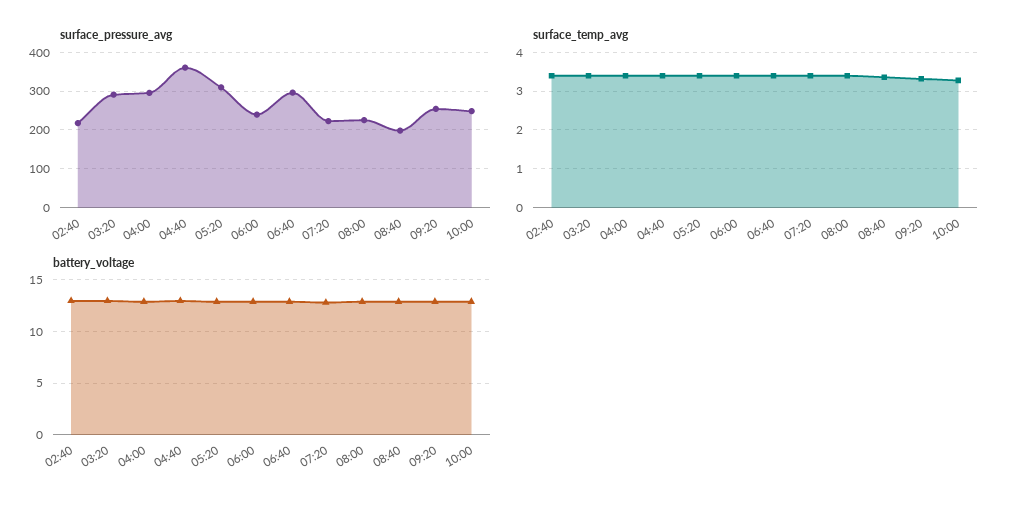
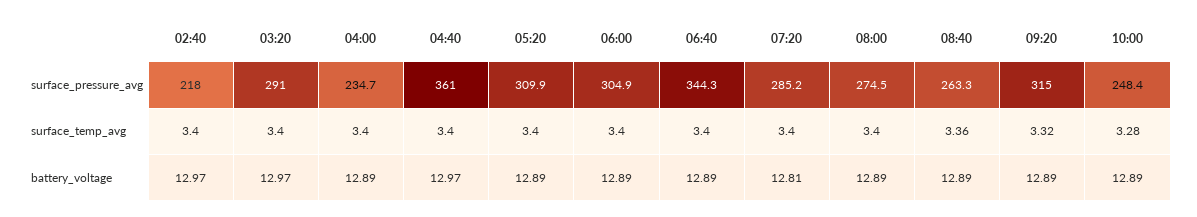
surface_pressure_avg, 04:00: 300 -> 234.7
surface_pressure_avg, 06:00: 240 -> 304.9
surface_pressure_avg, 06:40: 300 -> 344.3
surface_pressure_avg, 07:20: 220 -> 285.2
surface_pressure_avg, 08:00: 220 -> 274.5
surface_pressure_avg, 08:40: 200 -> 263.3
surface_pressure_avg, 09:20: 260 -> 315

